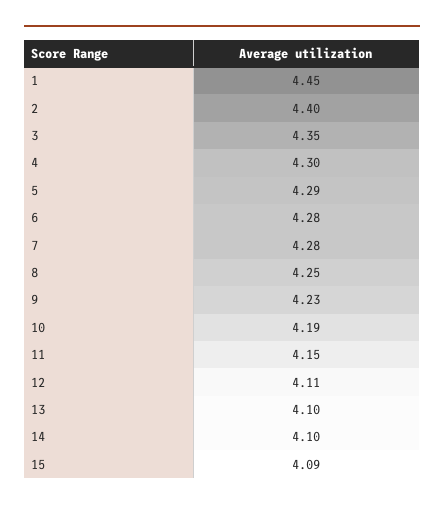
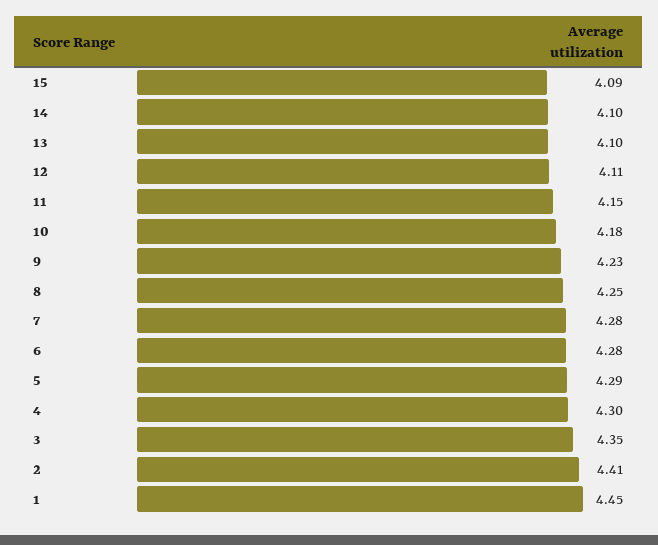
2: 4.4 -> 4.41
10: 4.19 -> 4.18

